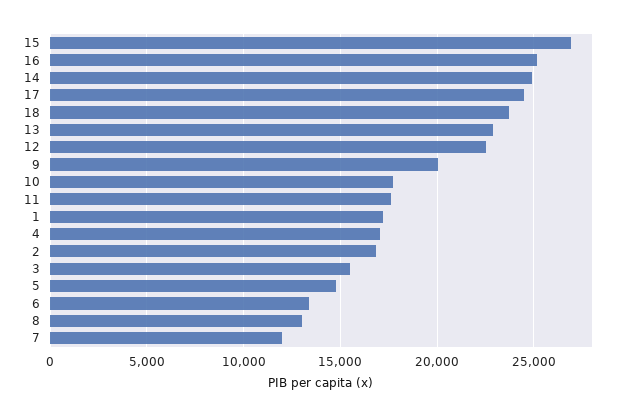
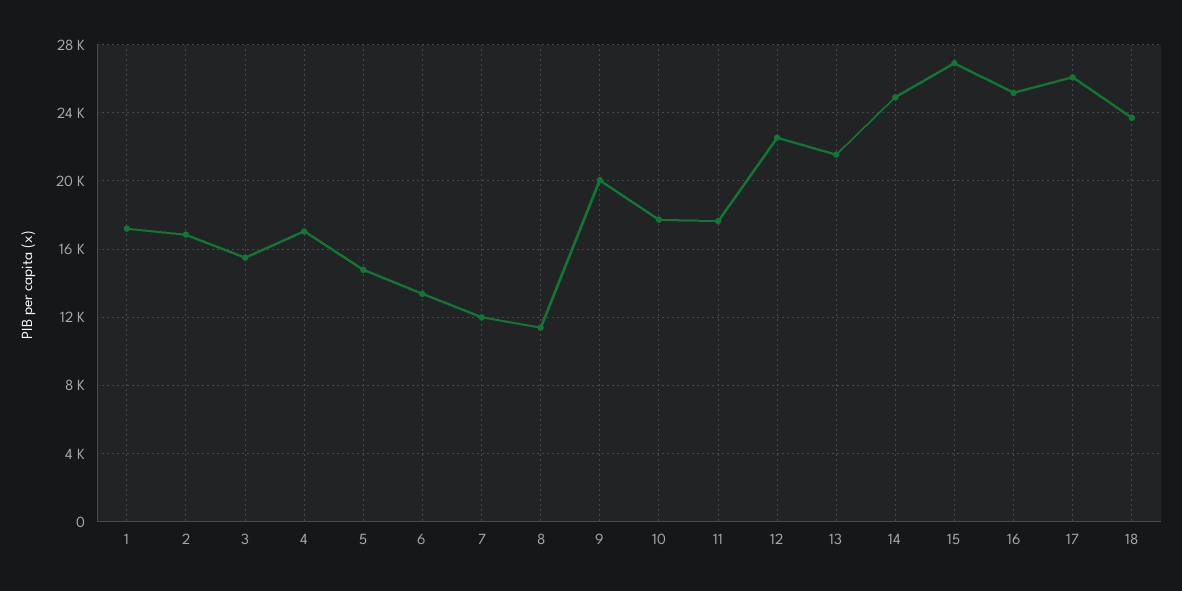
17: 24500 -> 26000
13: 23000 -> 21500
8: 13000 -> 11500

